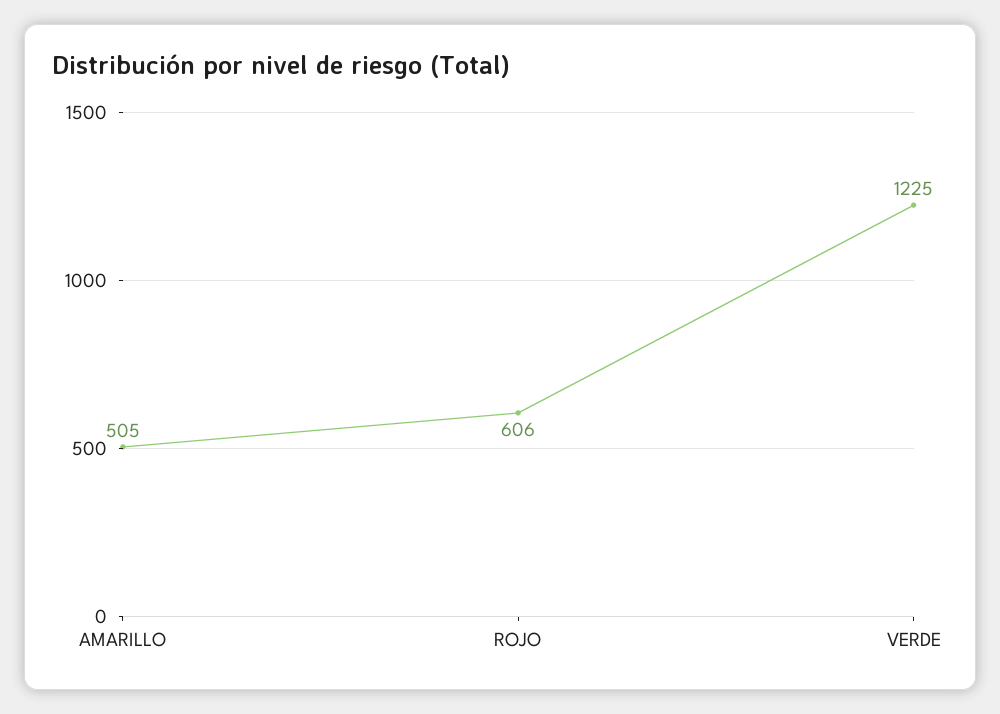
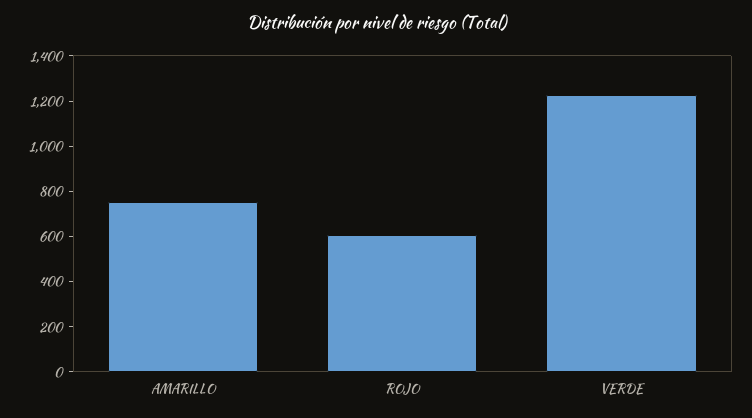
AMARILLO: 505 -> 750

